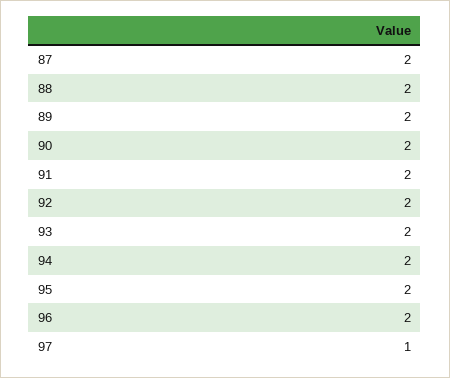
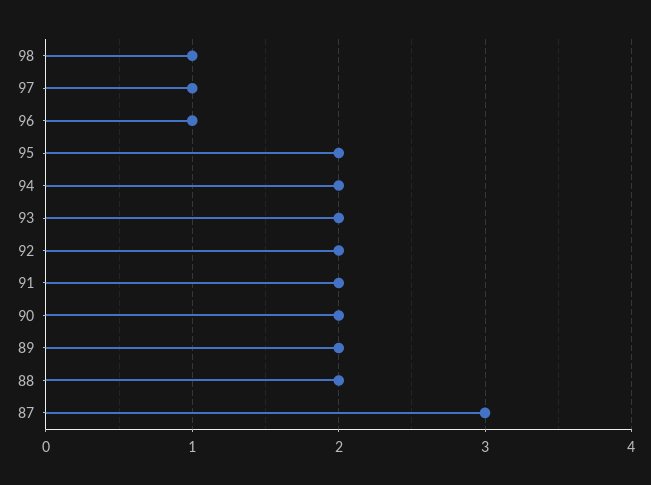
87: 2 -> 3
96: 2 -> 1
98: none -> 1

